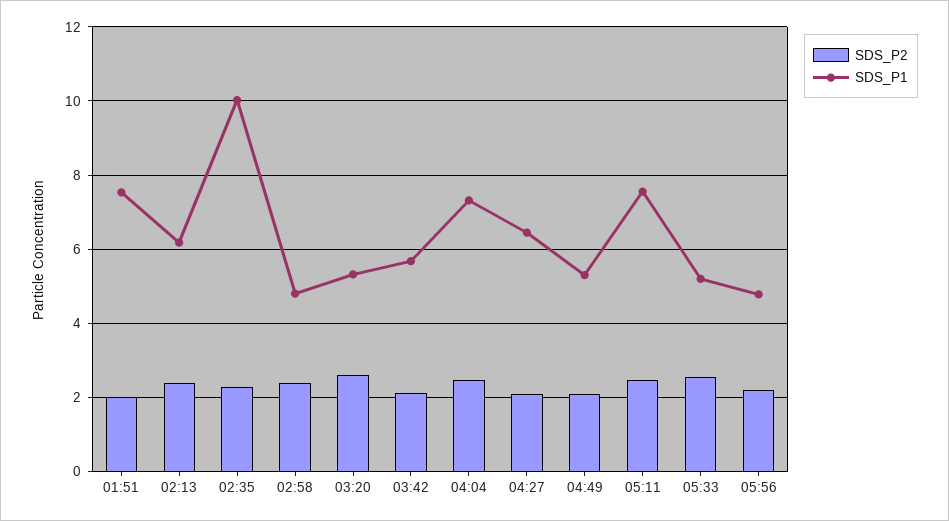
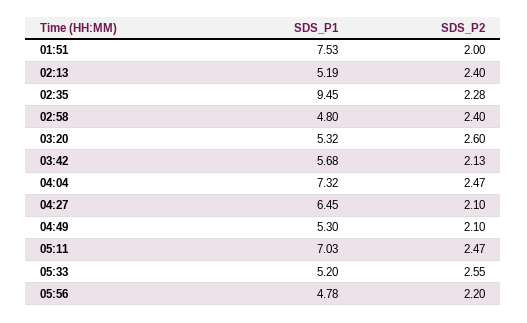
SDS_P1, 02:13: 6.2 -> 5.19
SDS_P1, 02:35: 10 -> 9.45
SDS_P1, 05:11: 7.6 -> 7.03

